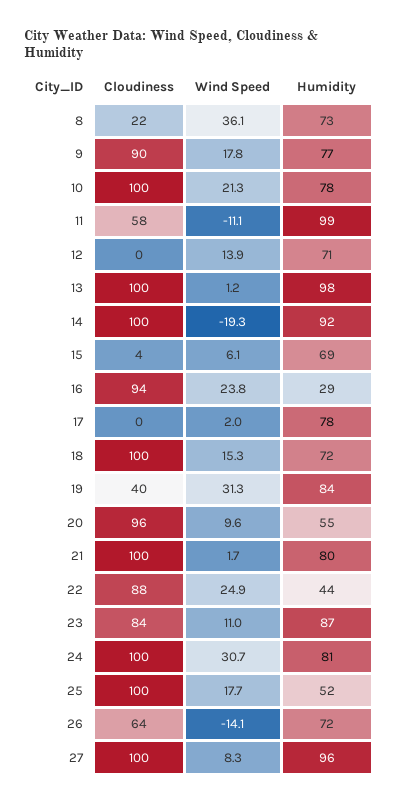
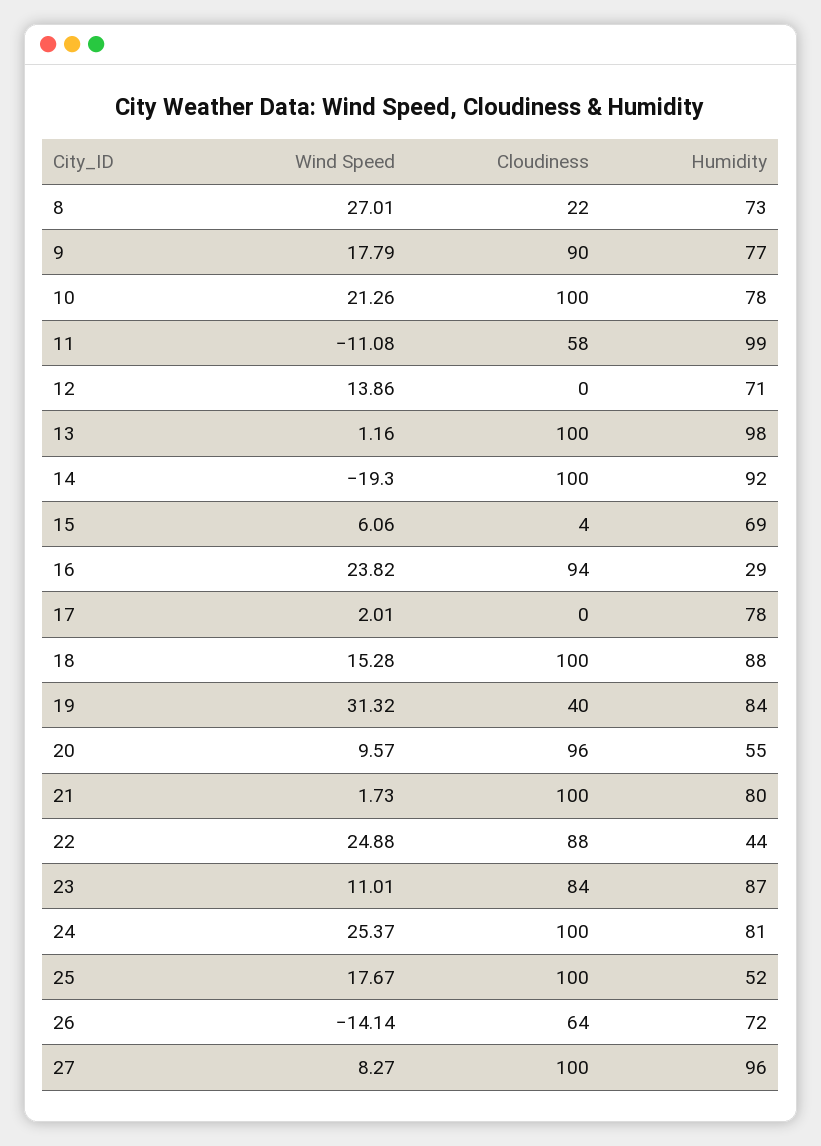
Wind Speed, 8: 36.1 -> 27.01
Humidity, 18: 72 -> 88
Wind Speed, 24: 30.7 -> 25.37

